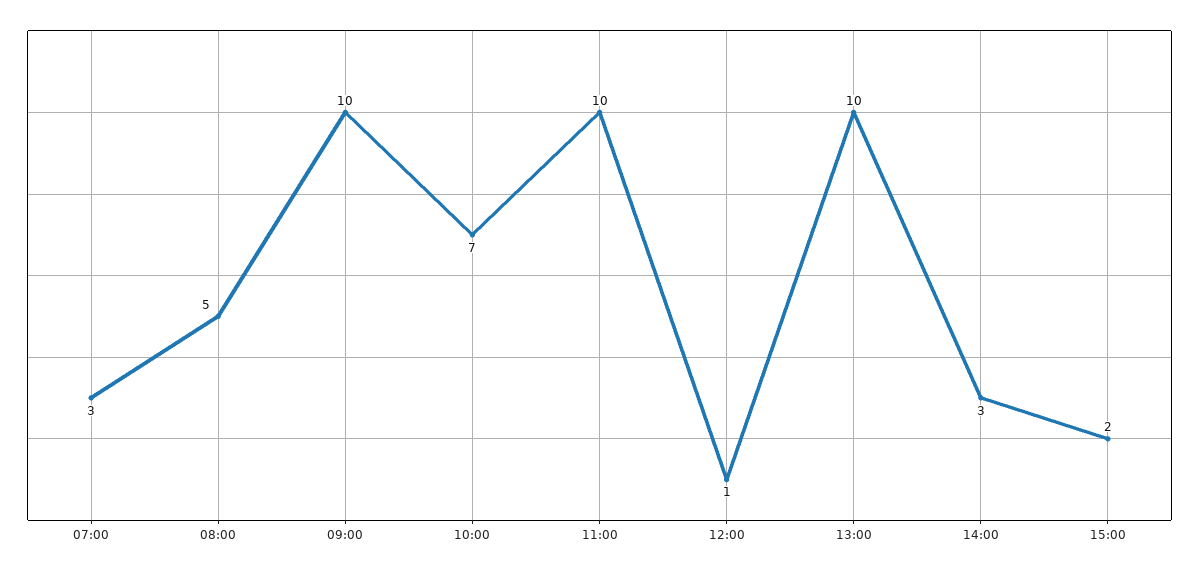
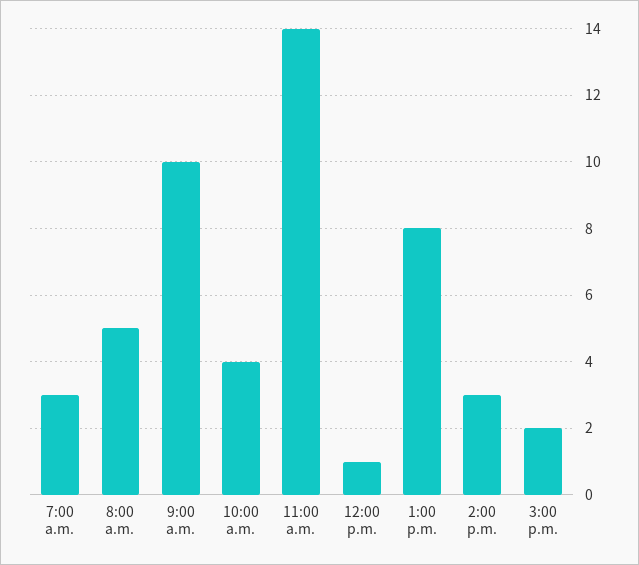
10:00: 7 -> 4
11:00: 10 -> 14
13:00: 10 -> 8

